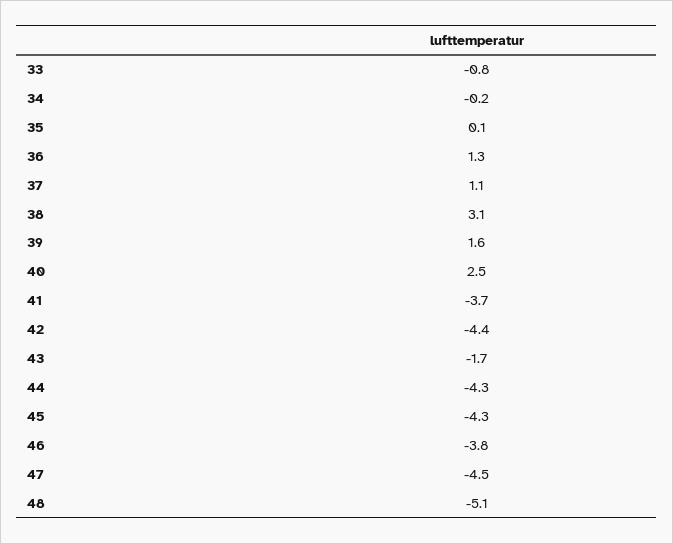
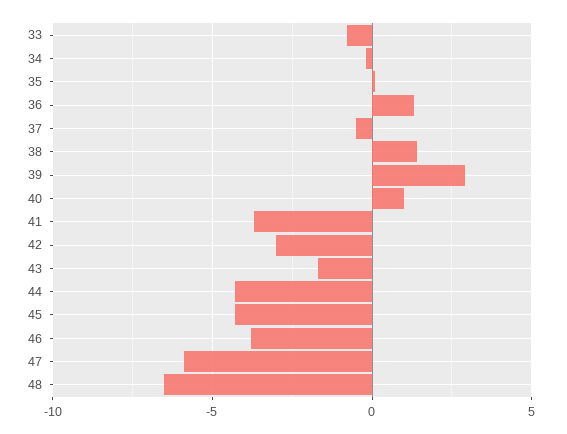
37: 1.1 -> -0.5
38: 3.1 -> 1.5
39: 1.6 -> 3
40: 2.5 -> 1
42: -4.4 -> -3
47: -4.5 -> -6
48: -5.1 -> -6.5

